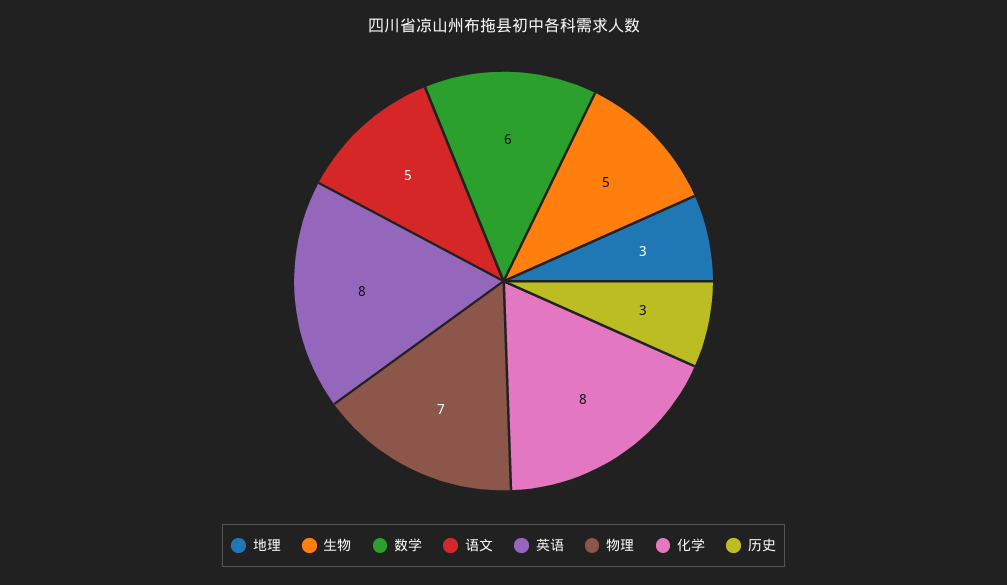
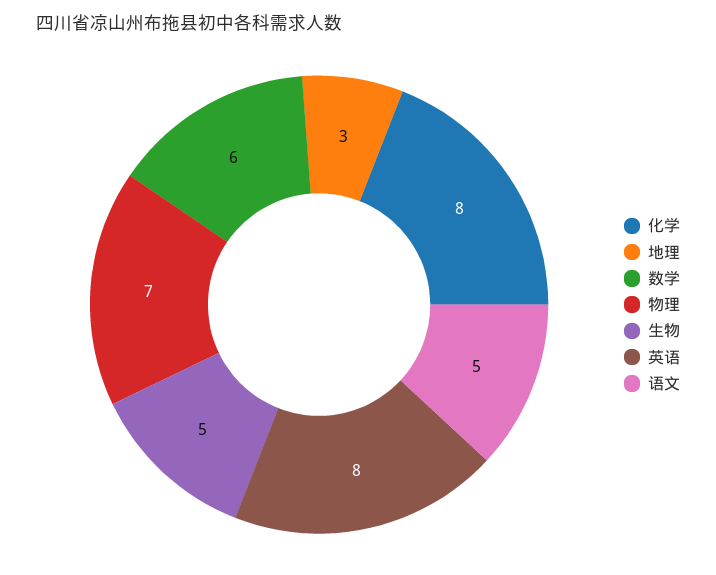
历史: 3 -> none

